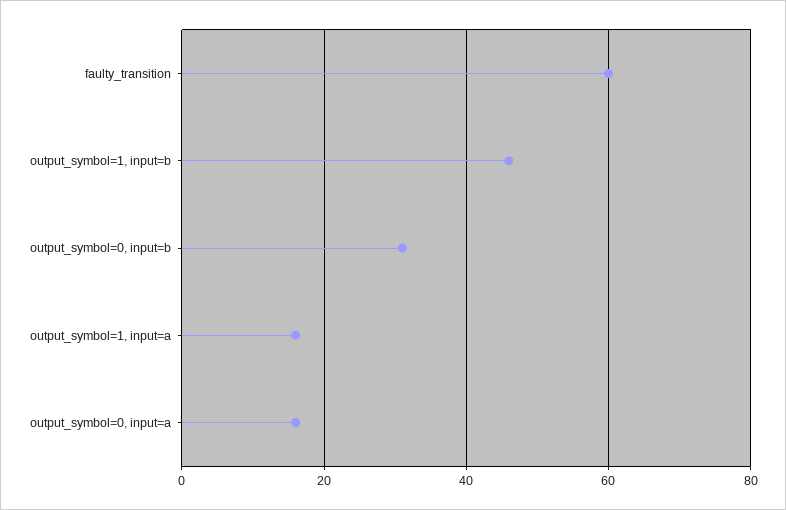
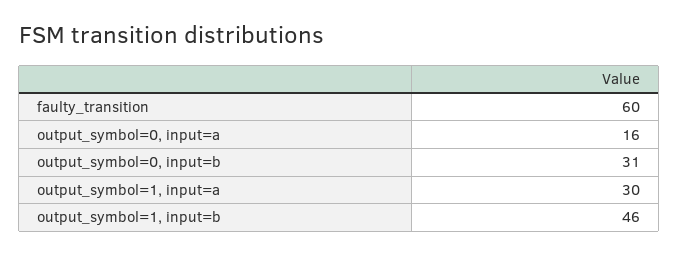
output_symbol=1, input=a: 15 -> 30

